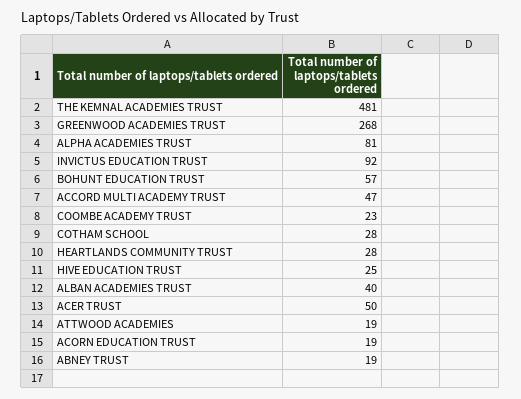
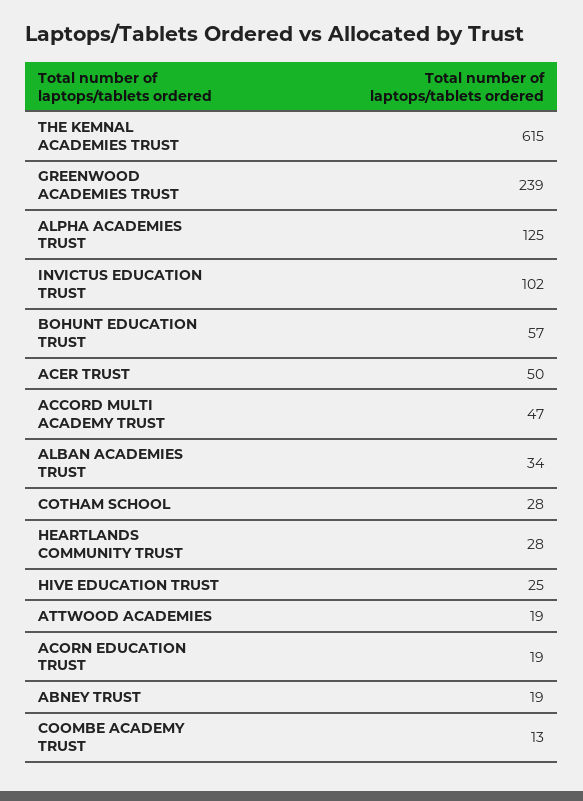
THE KEMNAL ACADEMIES TRUST: 481 -> 615
GREENWOOD ACADEMIES TRUST: 268 -> 239
ALPHA ACADEMIES TRUST: 81 -> 125
INVICTUS EDUCATION TRUST: 92 -> 102
COOMBE ACADEMY TRUST: 23 -> 13
ALBAN ACADEMIES TRUST: 40 -> 34

